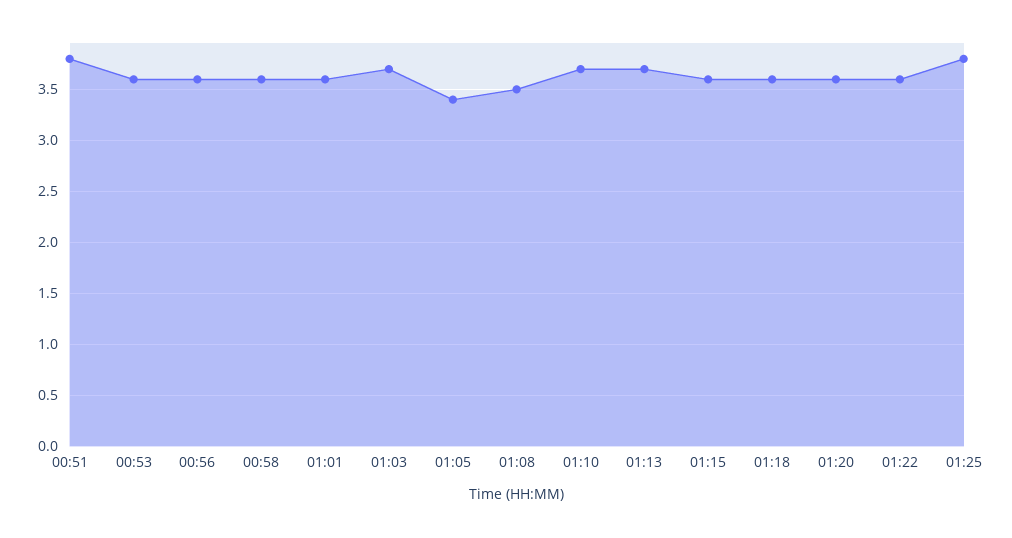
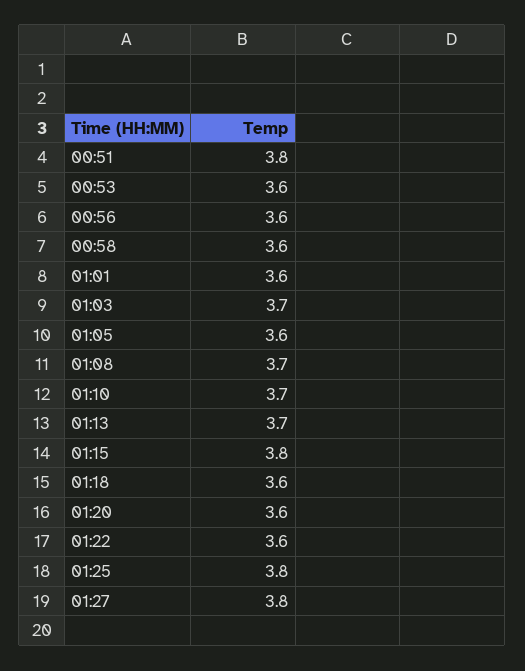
01:05: 3.4 -> 3.6
01:08: 3.5 -> 3.7
01:15: 3.6 -> 3.8
01:27: none -> 3.8

